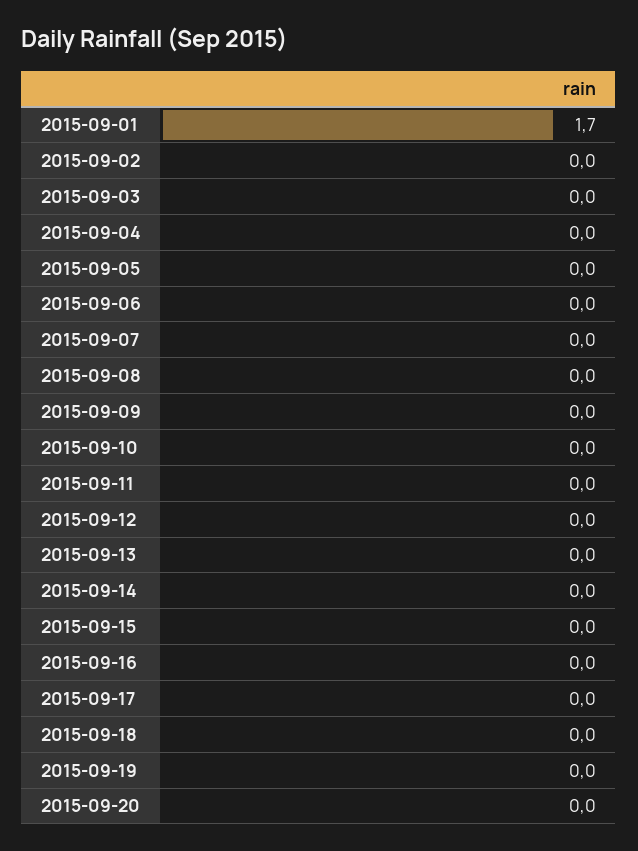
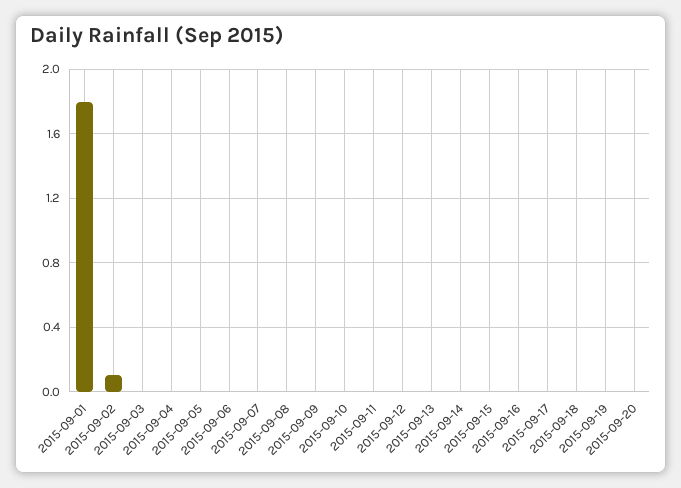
2015-09-01: 1.7 -> 1.8
2015-09-02: 0 -> 0.1

